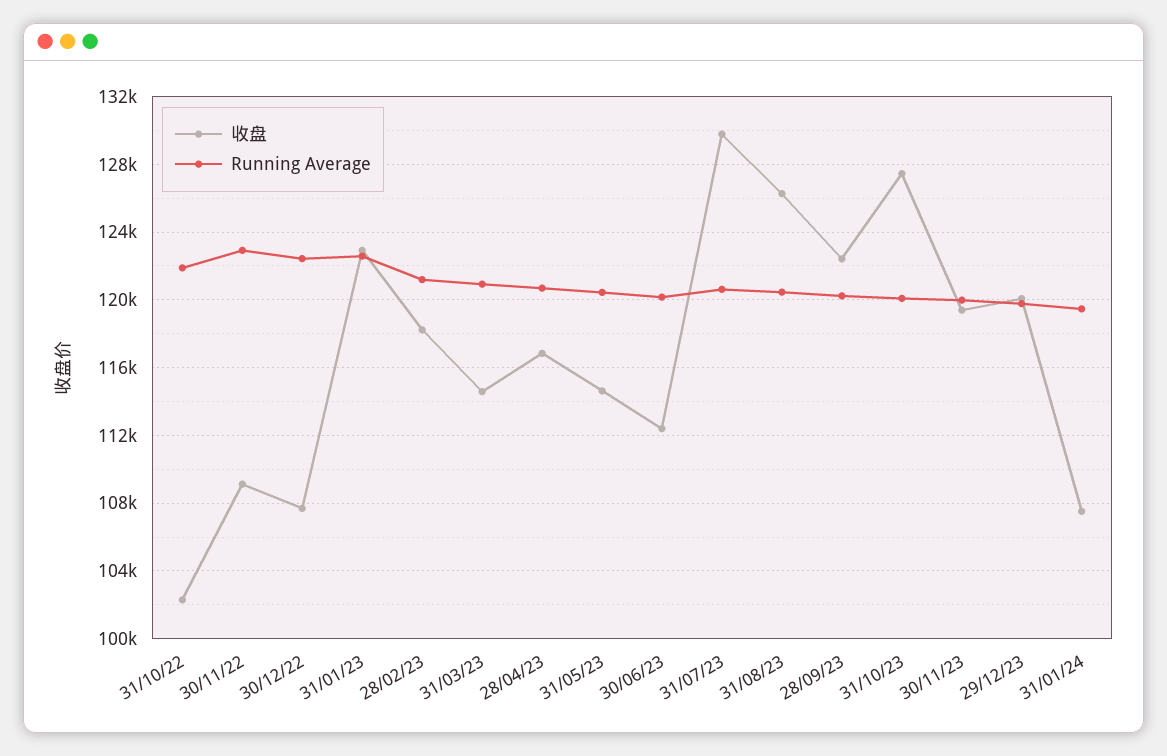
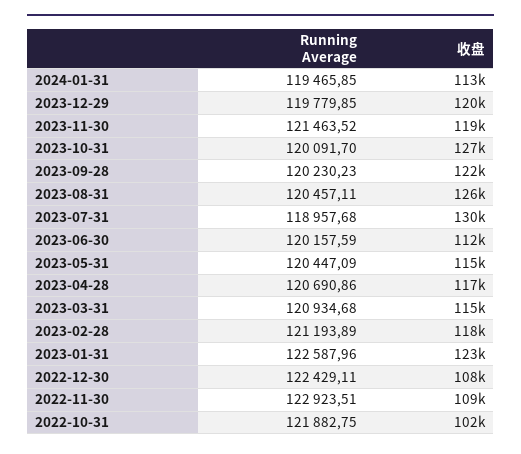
Running Average, 31/07/23: 120500 -> 118957.68
Running Average, 30/11/23: 120000 -> 121463.52
收盘, 31/01/24: 107500 -> 113000

